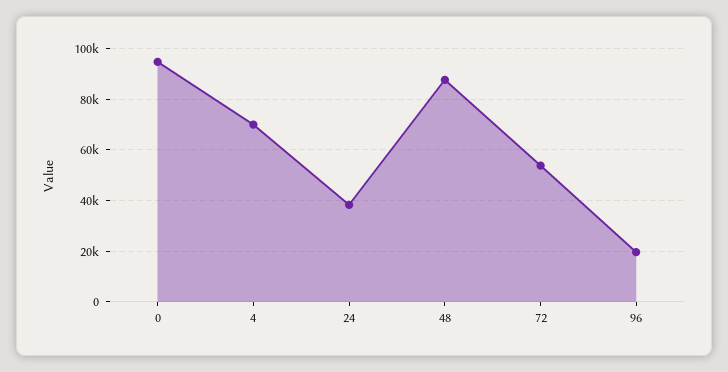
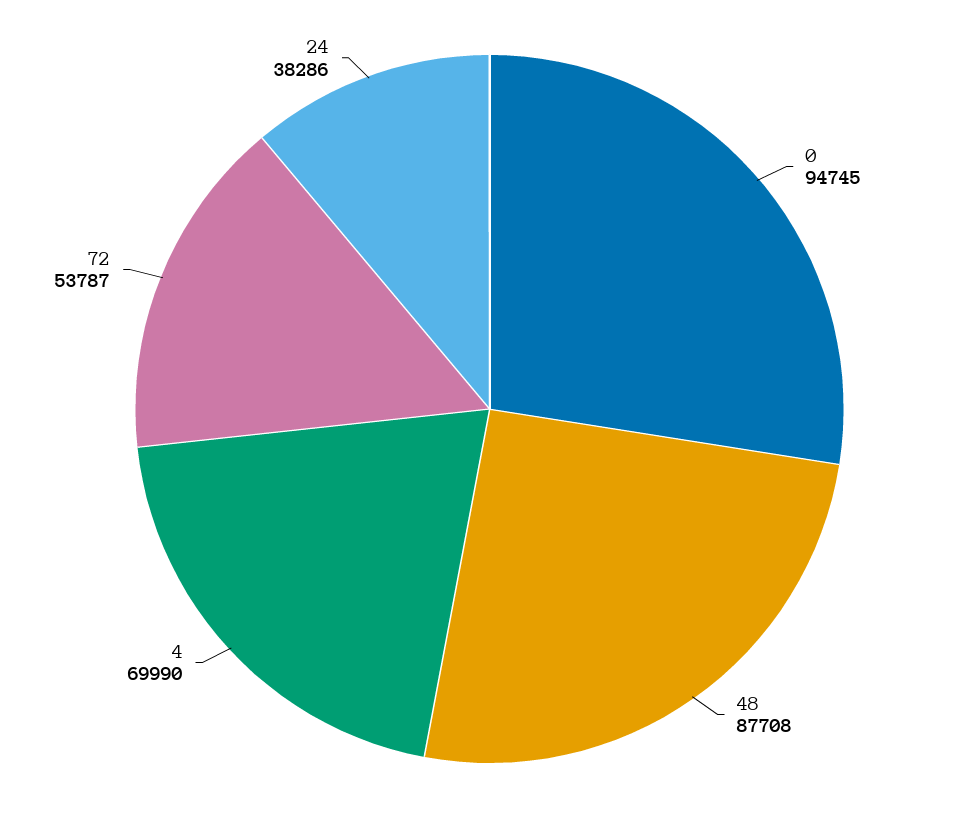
96: 20000 -> none

